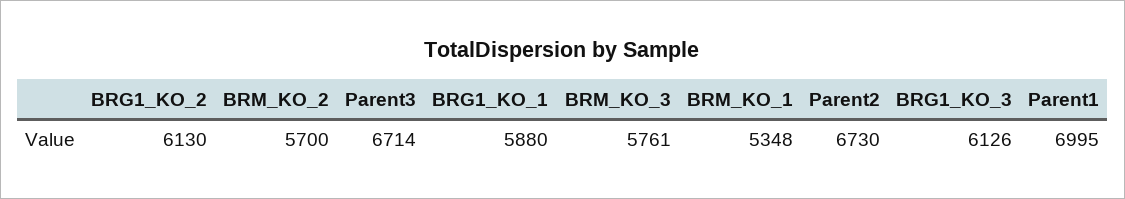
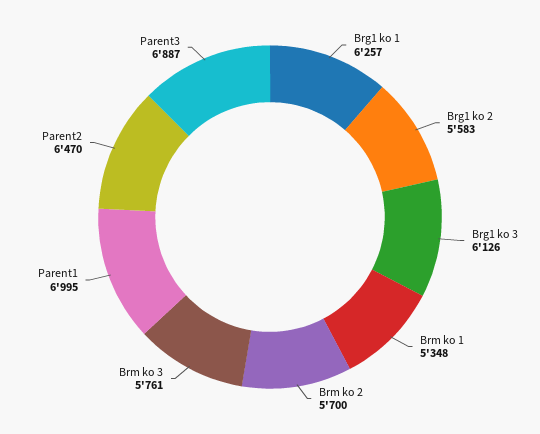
BRG1_KO_2: 6130 -> 5583
Parent3: 6714 -> 6887
BRG1_KO_1: 5880 -> 6257
Parent2: 6730 -> 6470

